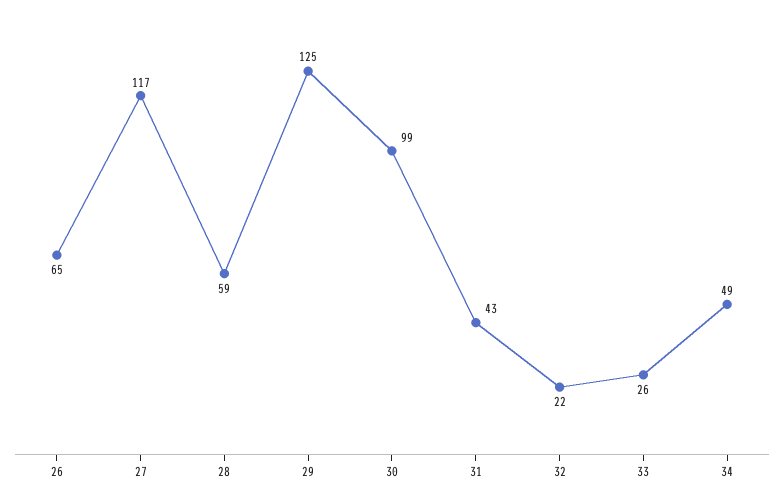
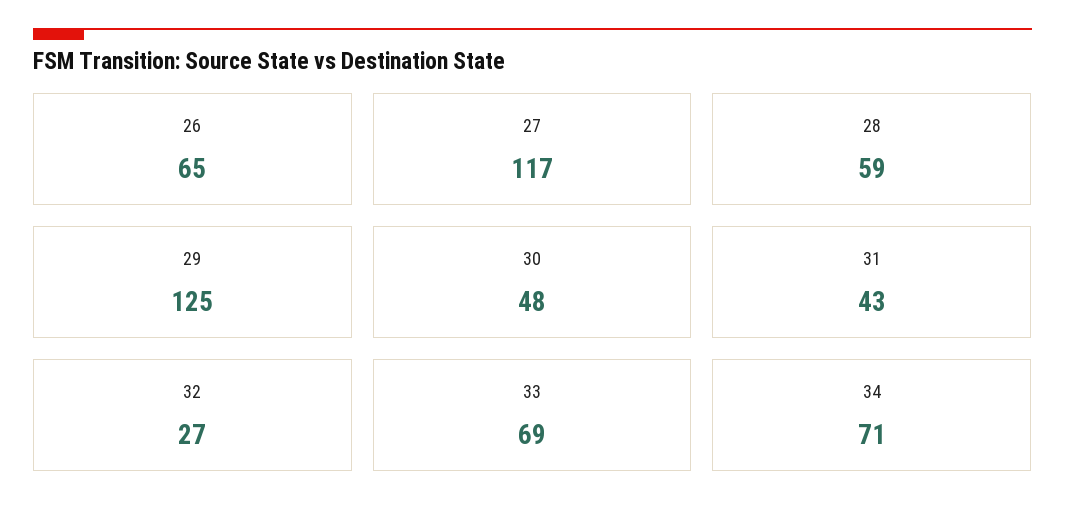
30: 99 -> 48
32: 22 -> 27
33: 26 -> 69
34: 49 -> 71

